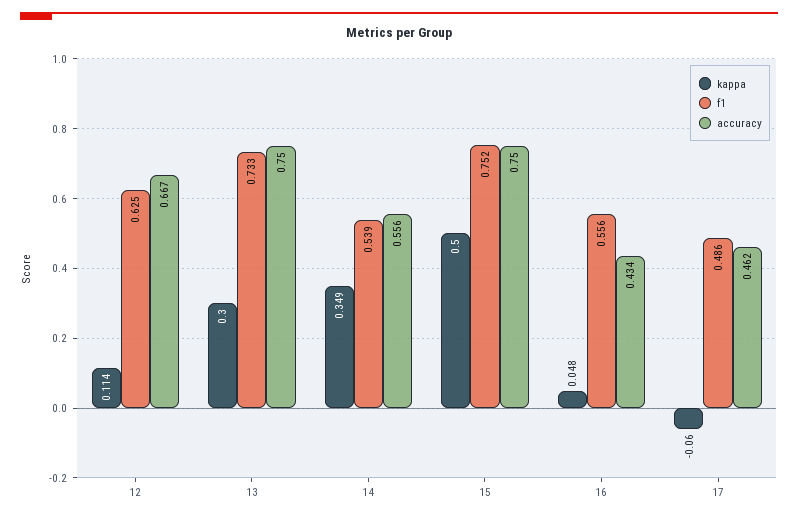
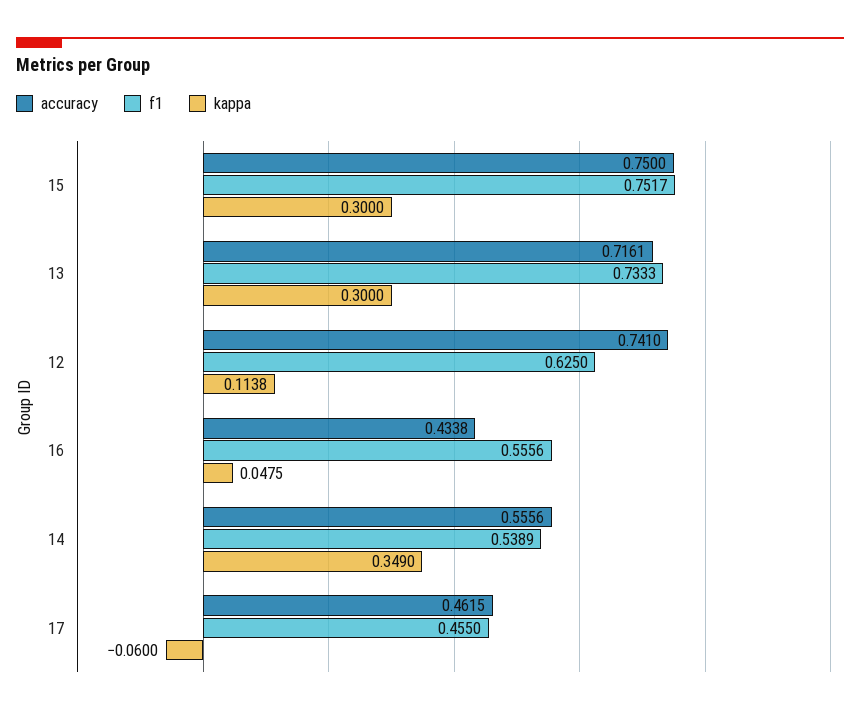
accuracy, 12: 0.667 -> 0.741
accuracy, 13: 0.75 -> 0.7161
kappa, 15: 0.5 -> 0.3
f1, 17: 0.486 -> 0.455

